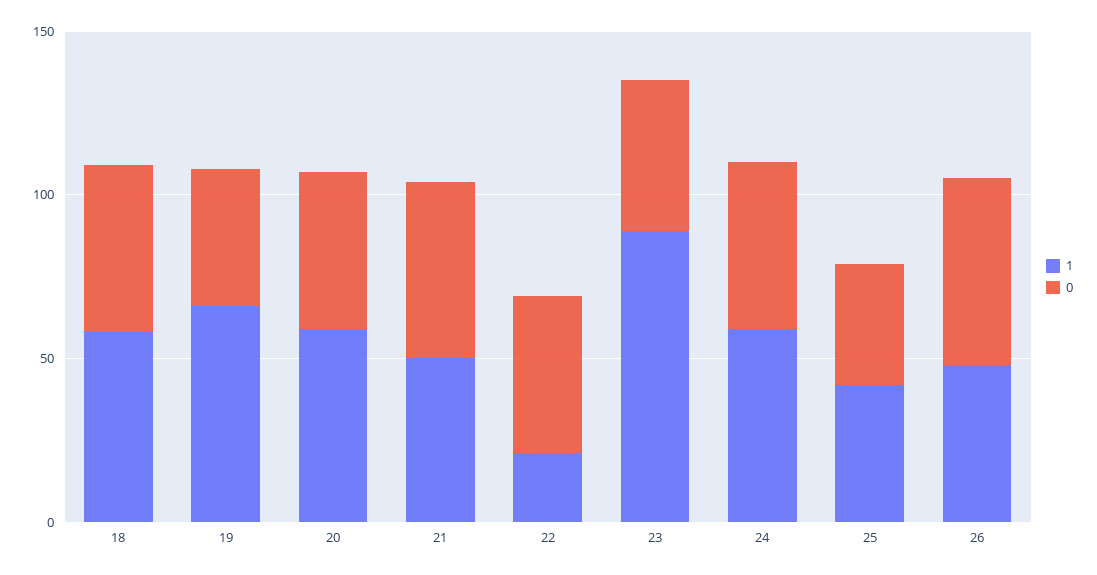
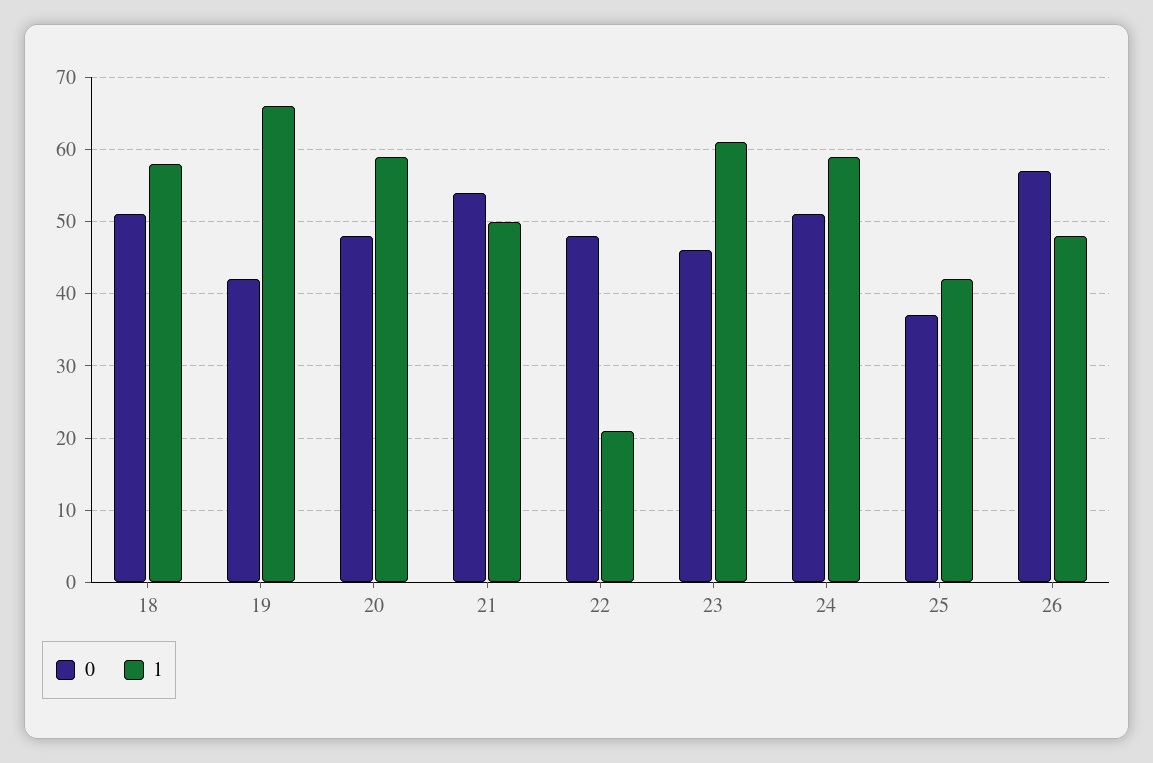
1, 23: 90 -> 61

